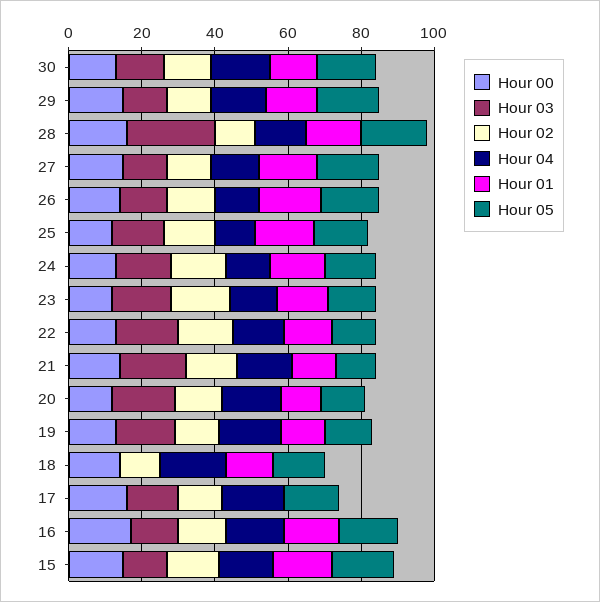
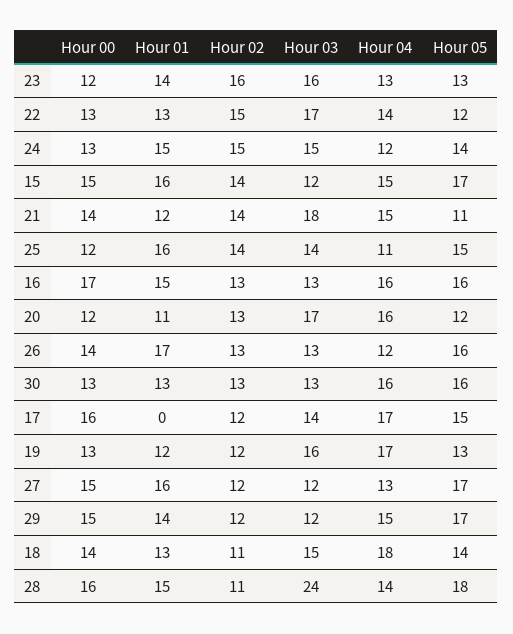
Hour 03, 18: 0 -> 15

